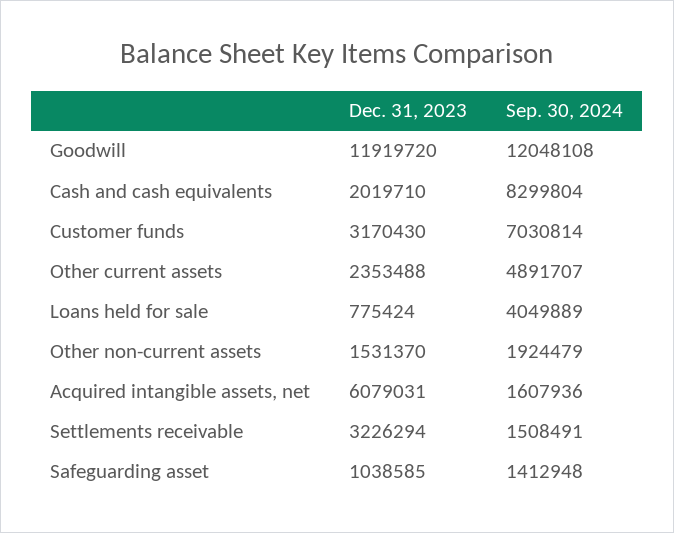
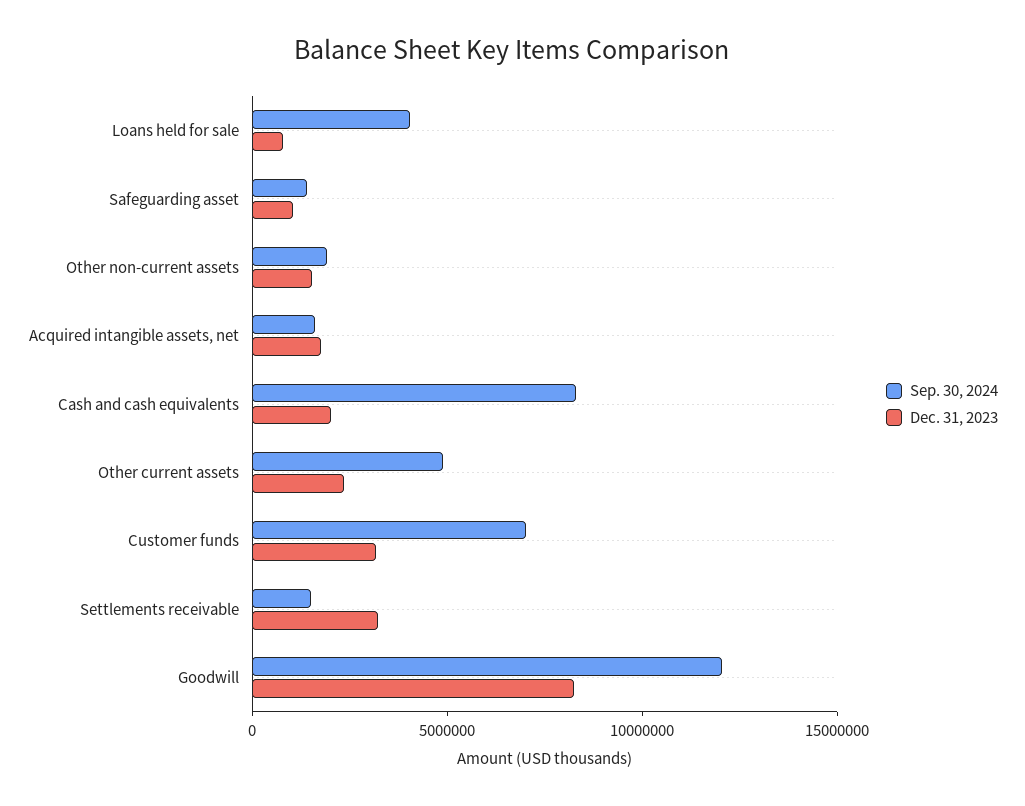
Dec. 31, 2023, Goodwill: 11919720 -> 8000000
Dec. 31, 2023, Acquired intangible assets, net: 6079031 -> 2000000

